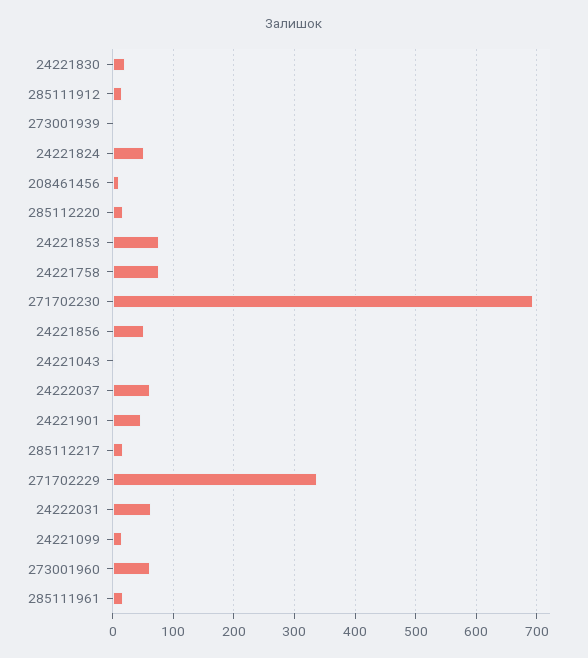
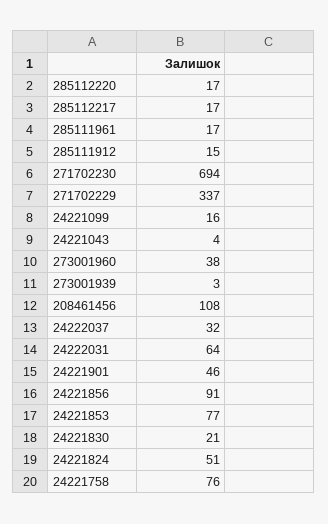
208461456: 10 -> 108
24221856: 50 -> 91
24222037: 60 -> 32
273001960: 60 -> 38

